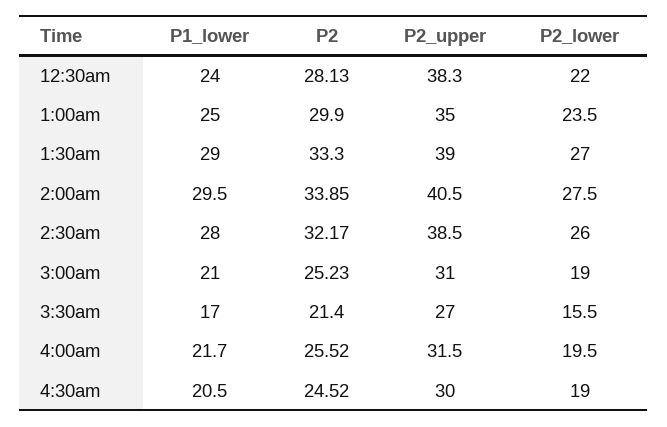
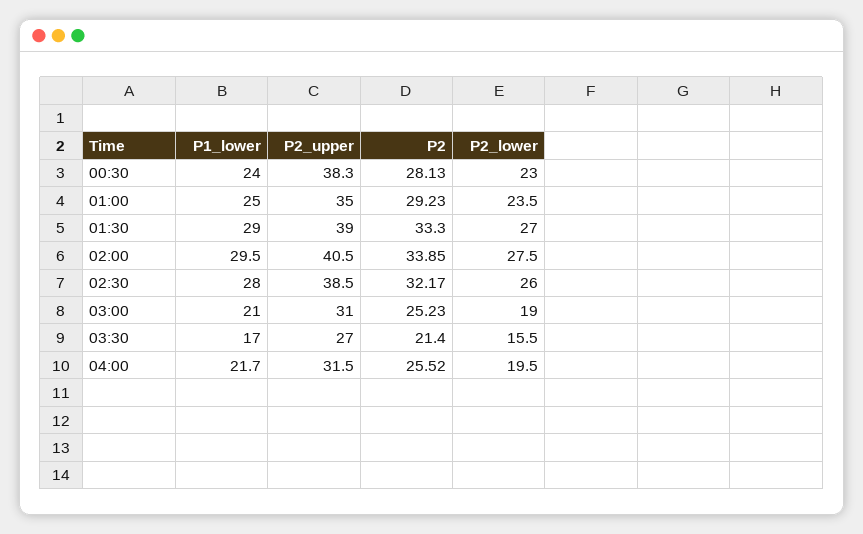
P2_lower, 12:30am: 22 -> 23
P2, 1:00am: 29.9 -> 29.23
P1_lower, 4:30am: 20.5 -> none
P2, 4:30am: 24.52 -> none
P2_upper, 4:30am: 30 -> none
P2_lower, 4:30am: 19 -> none

